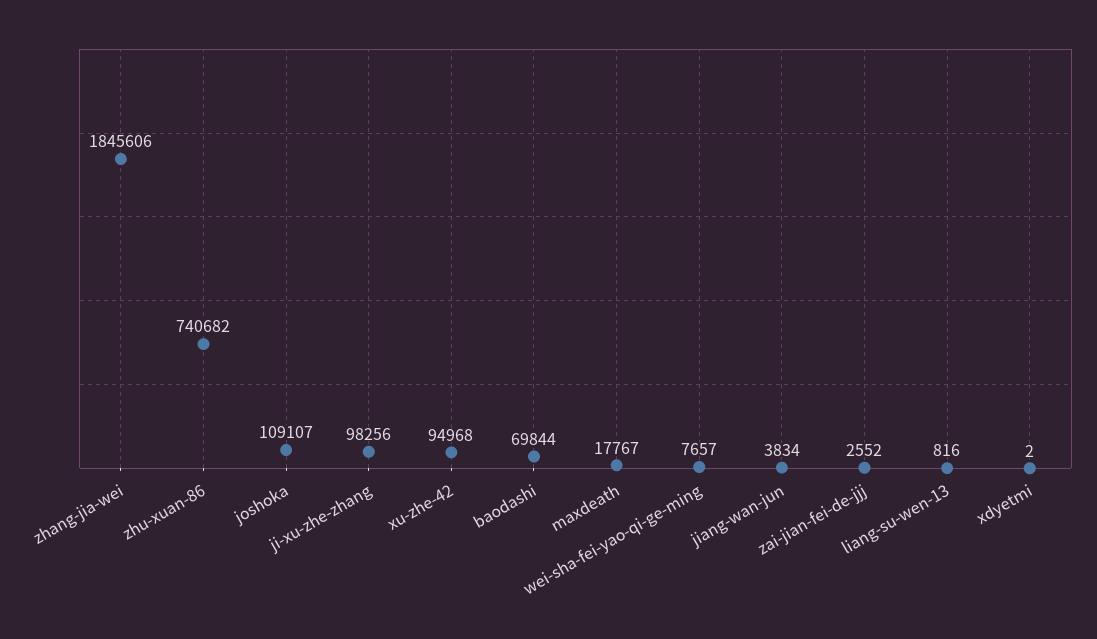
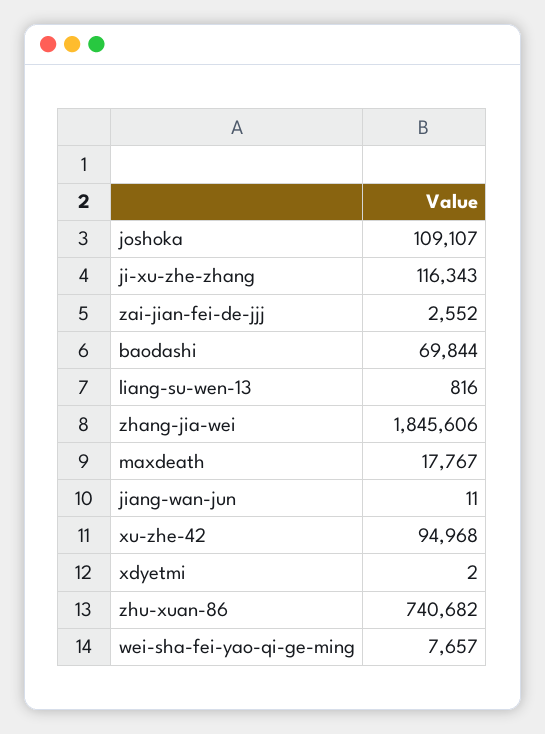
ji-xu-zhe-zhang: 98256 -> 116343
jiang-wan-jun: 3834 -> 11

